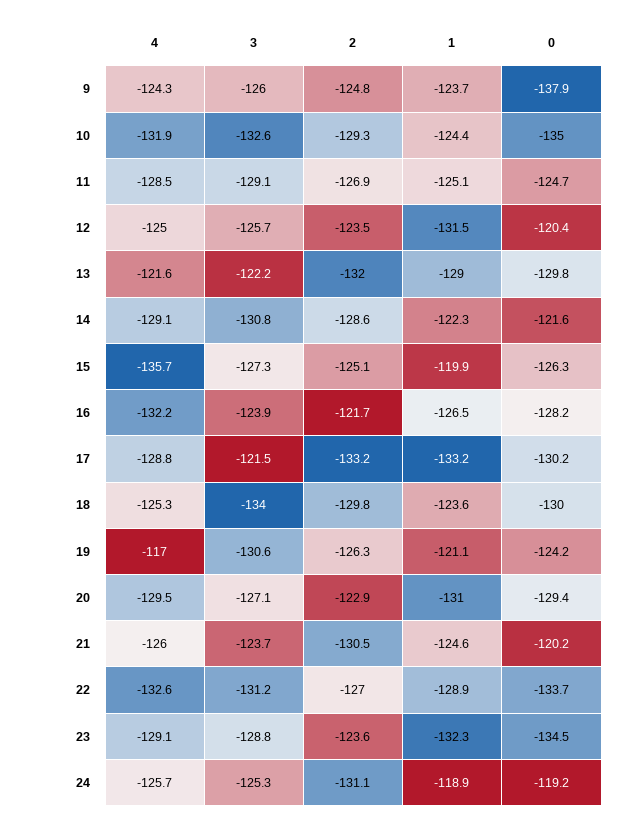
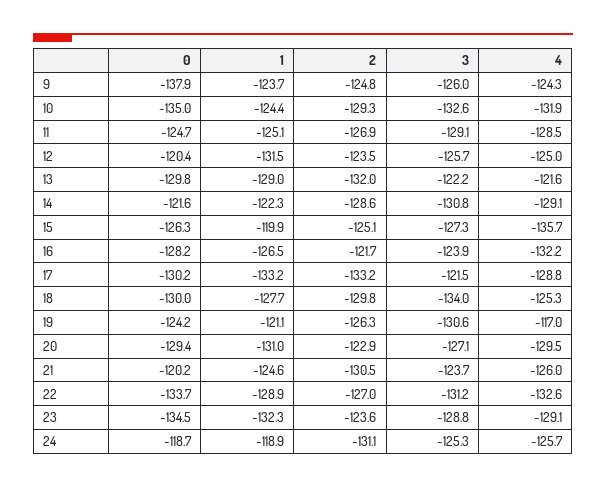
1, 18: -123.6 -> -127.7
0, 24: -119.2 -> -118.7

